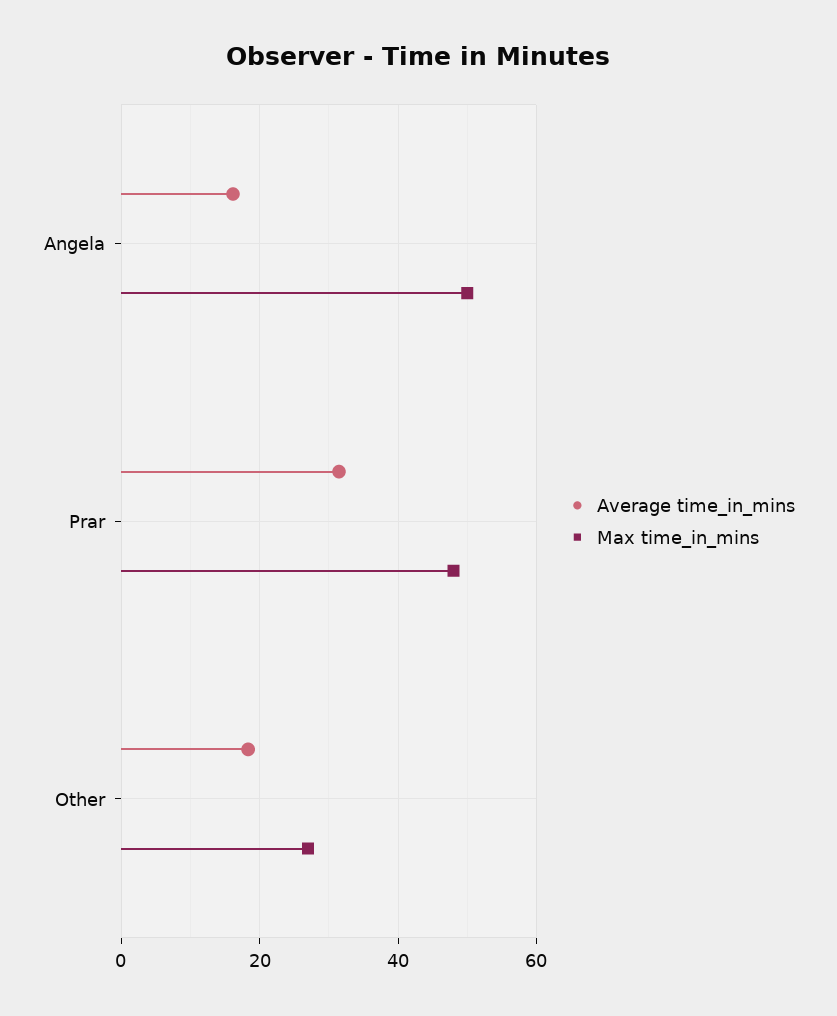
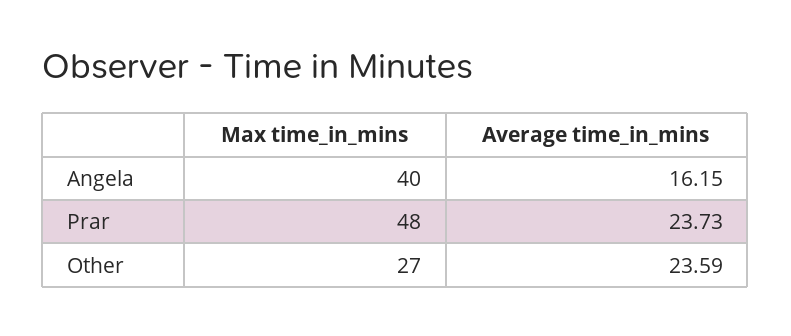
Max time_in_mins, Angela: 50 -> 40
Average time_in_mins, Prar: 32 -> 23.73
Average time_in_mins, Other: 18 -> 23.59

